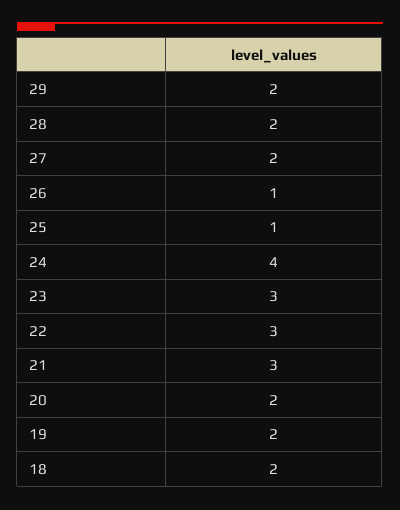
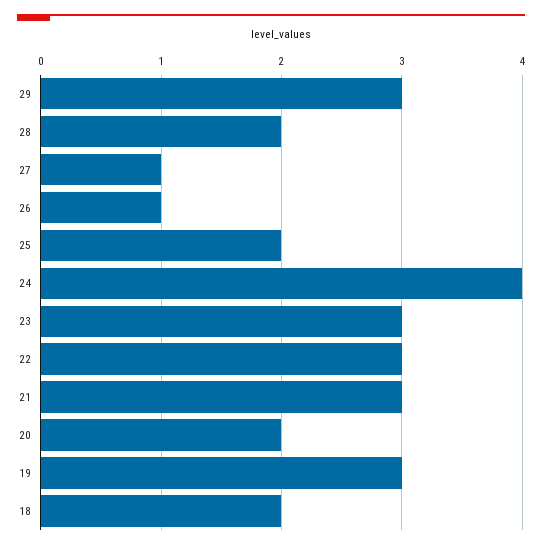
29: 2 -> 3
27: 2 -> 1
25: 1 -> 2
19: 2 -> 3

